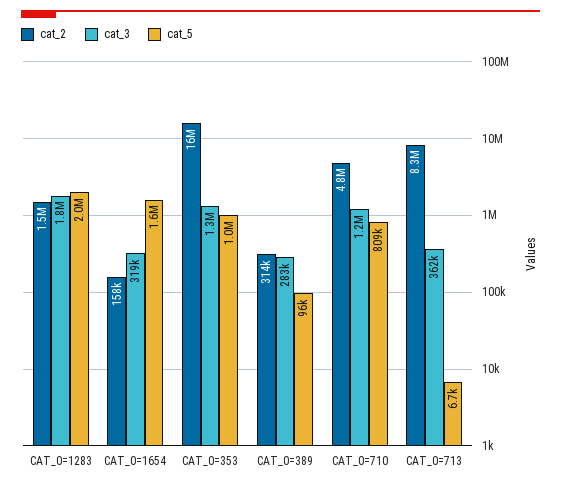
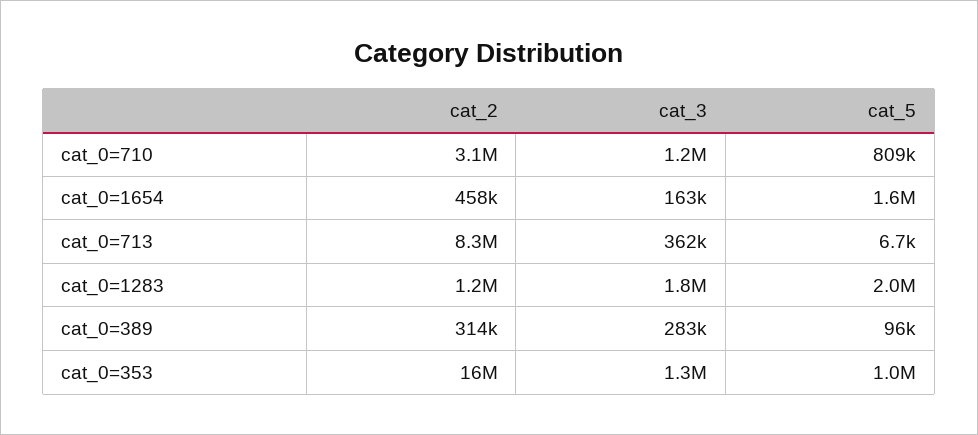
cat_2, CAT_0=1283: 1500000 -> 1200000
cat_2, CAT_0=1654: 158000 -> 458000
cat_3, CAT_0=1654: 319000 -> 163000
cat_2, CAT_0=710: 4800000 -> 3100000

